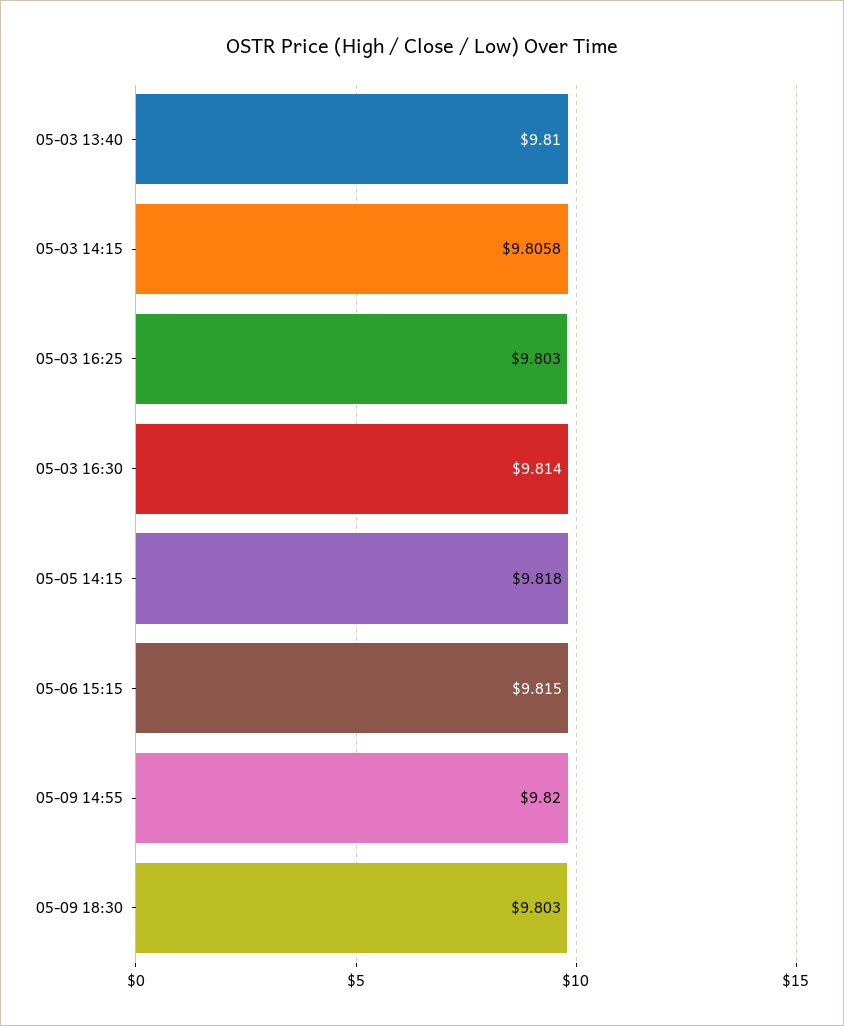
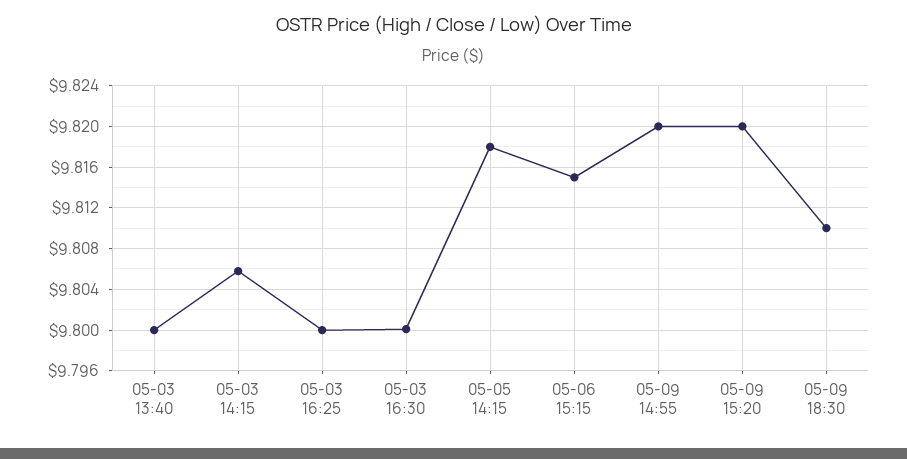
05-03 13:40: 9.81 -> 9.8
05-03 16:25: 9.803 -> 9.8
05-03 16:30: 9.814 -> 9.8
05-09 18:30: 9.803 -> 9.81
05-09 15:20: none -> 9.82

